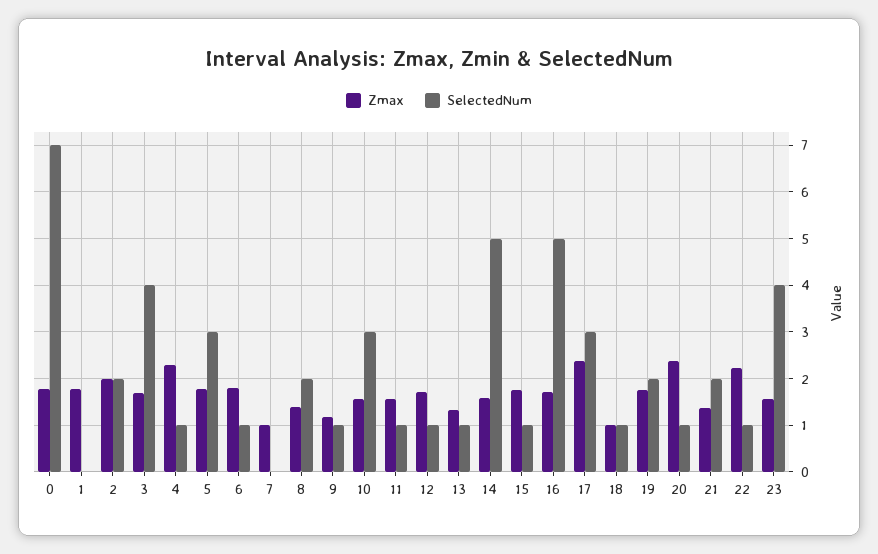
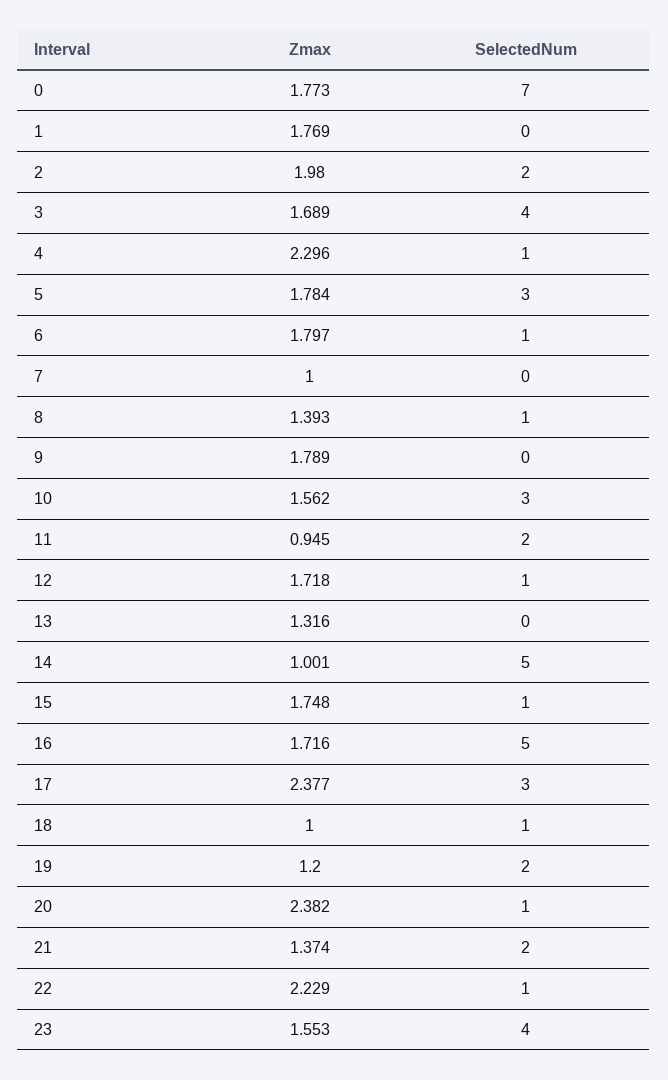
SelectedNum, 8: 2 -> 1
Zmax, 9: 1.2 -> 1.789
SelectedNum, 9: 1 -> 0
Zmax, 11: 1.6 -> 0.945
SelectedNum, 11: 1 -> 2
SelectedNum, 13: 1 -> 0
Zmax, 14: 1.6 -> 1.001
Zmax, 19: 1.8 -> 1.2

